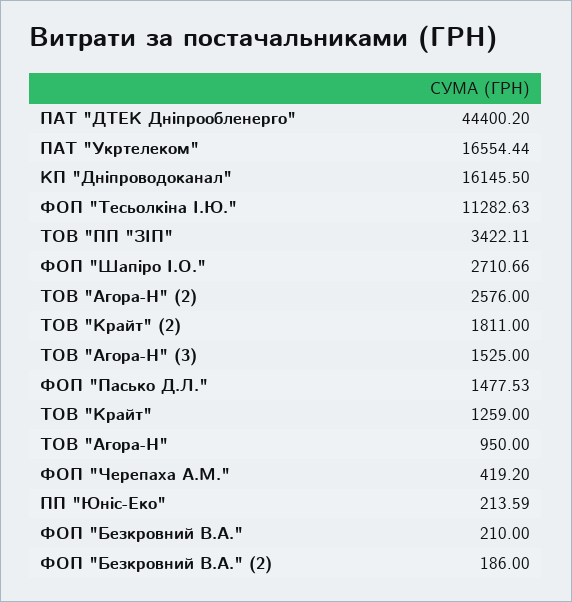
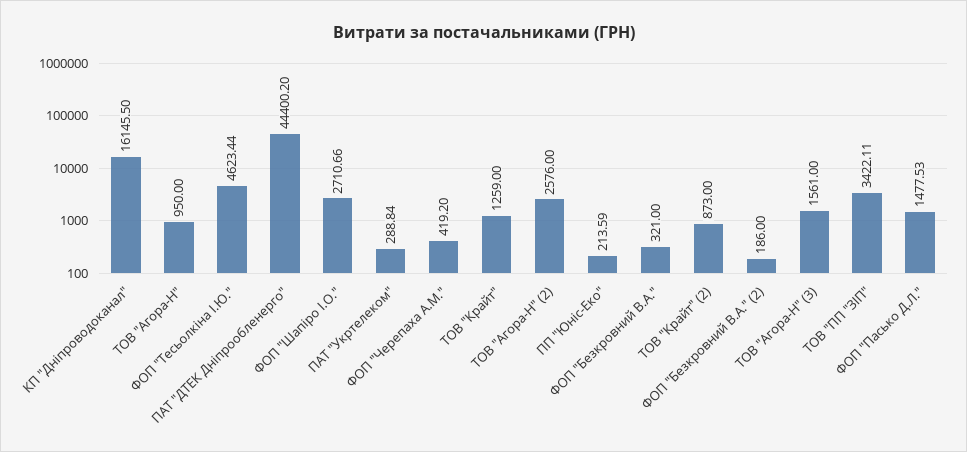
ПАТ "Укртелеком": 16554.44 -> 288.84
ФОП "Тесьолкіна І.Ю.": 11282.63 -> 4623.44
ТОВ "Крайт" (2): 1811 -> 873
ТОВ "Агора-Н" (3): 1525 -> 1561
ФОП "Безкровний В.А.": 210 -> 321

